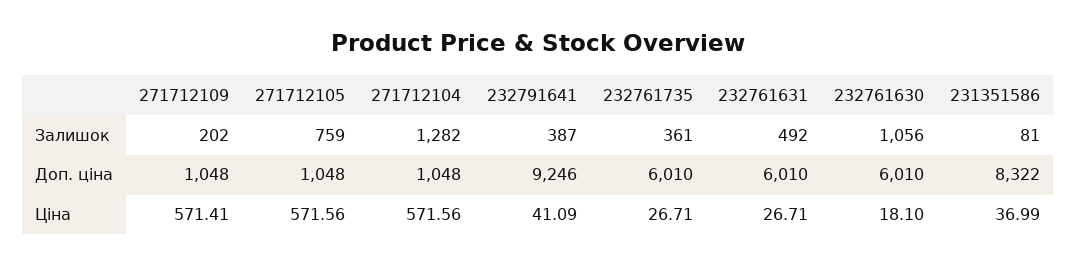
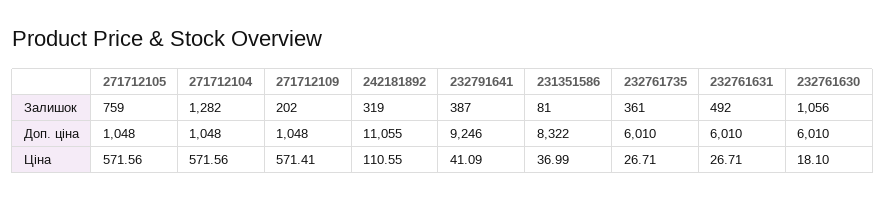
242181892, Залишок: none -> 319
242181892, Доп. ціна: none -> 11055
242181892, Ціна: none -> 110.55

